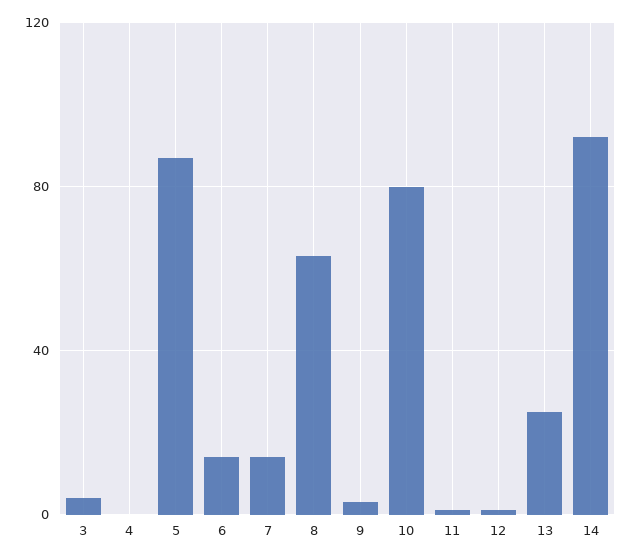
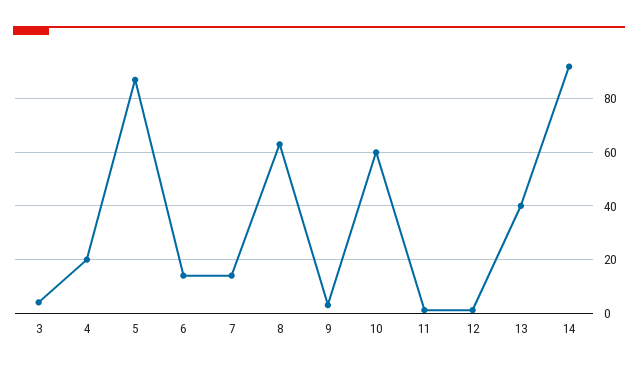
4: 0 -> 20
10: 80 -> 60
13: 25 -> 40

